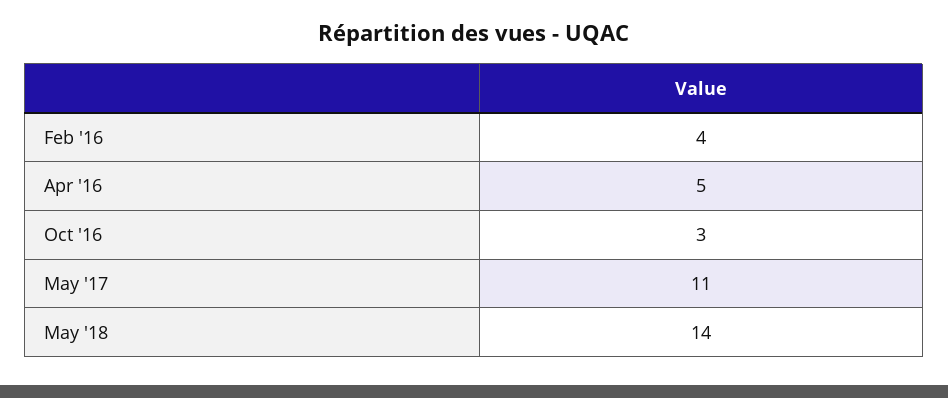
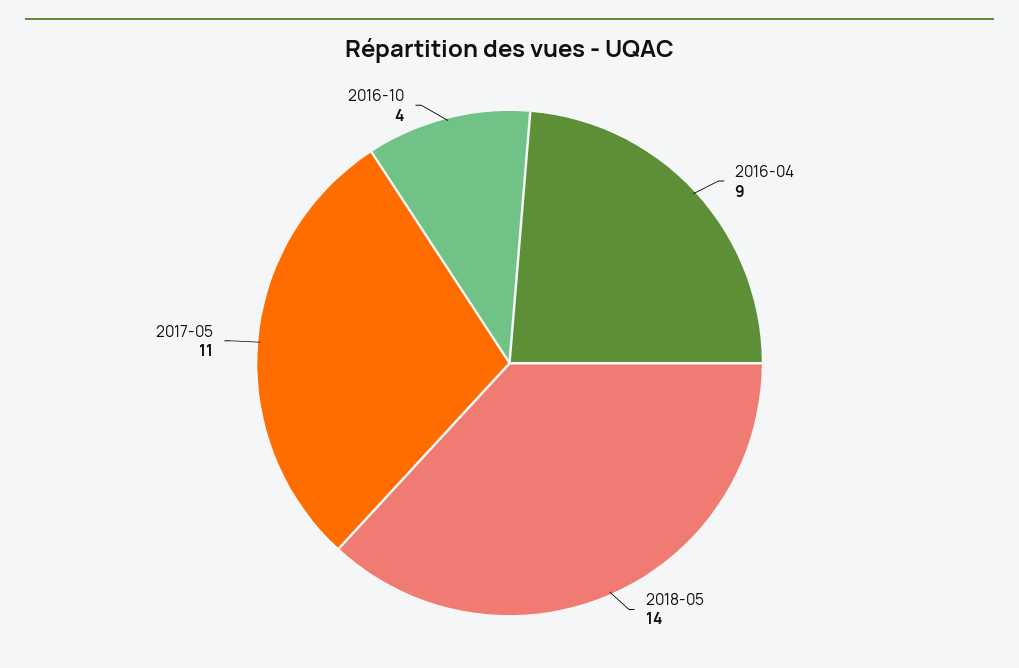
Feb '16: 4 -> none
Apr '16: 5 -> 9
Oct '16: 3 -> 4

